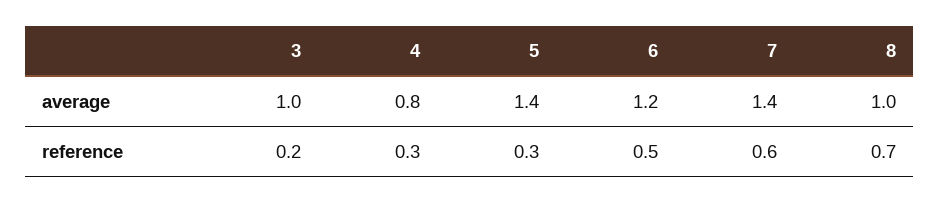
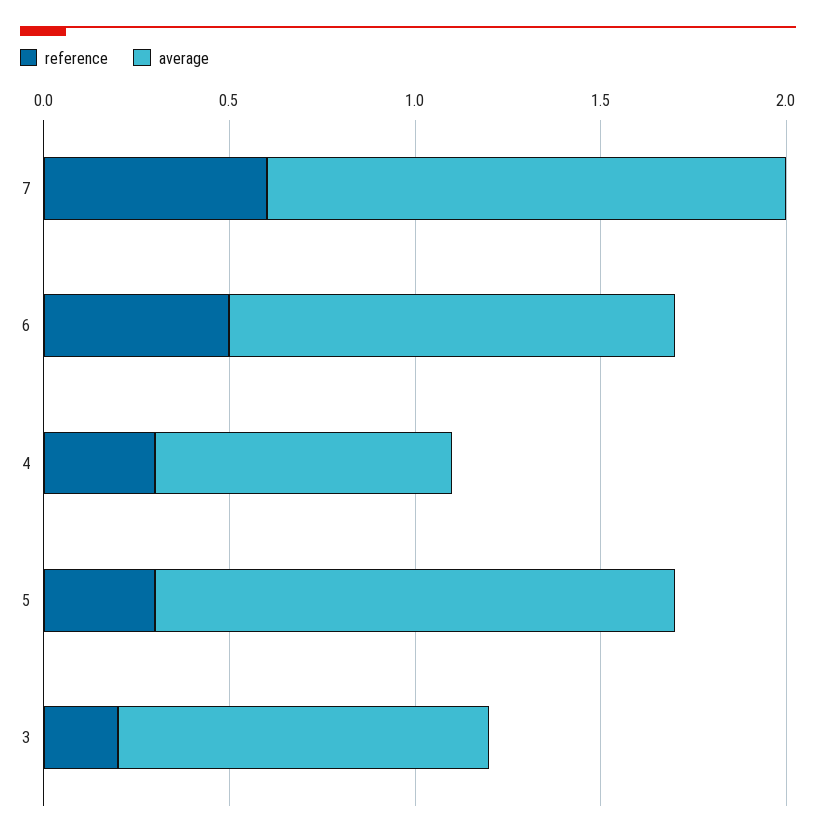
average, 8: 1 -> none
reference, 8: 0.7 -> none

